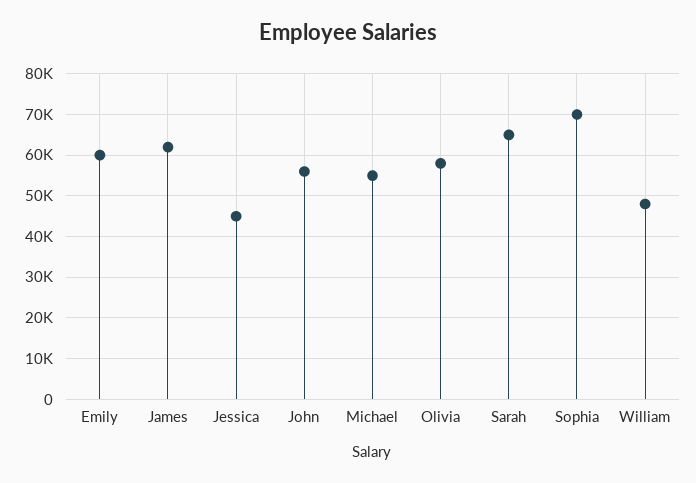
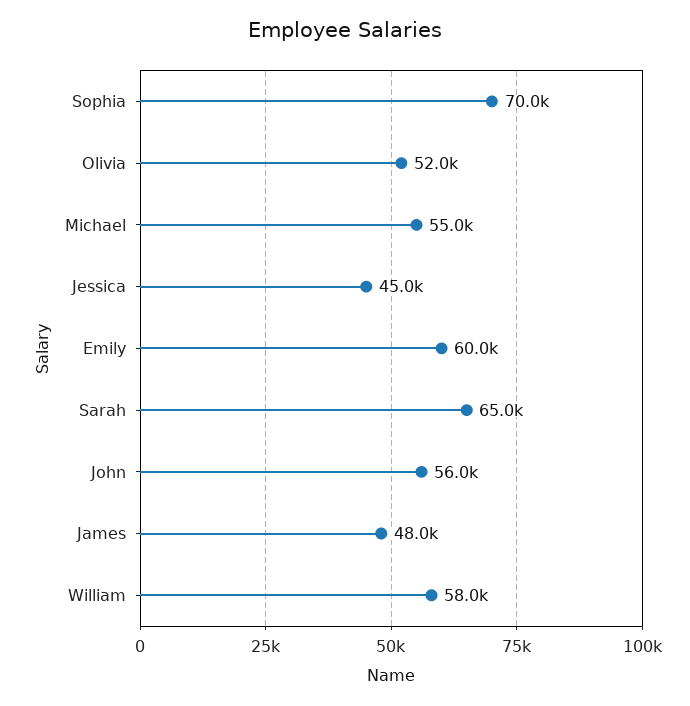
James: 62000 -> 48000
Olivia: 58000 -> 52000
William: 48000 -> 58000

